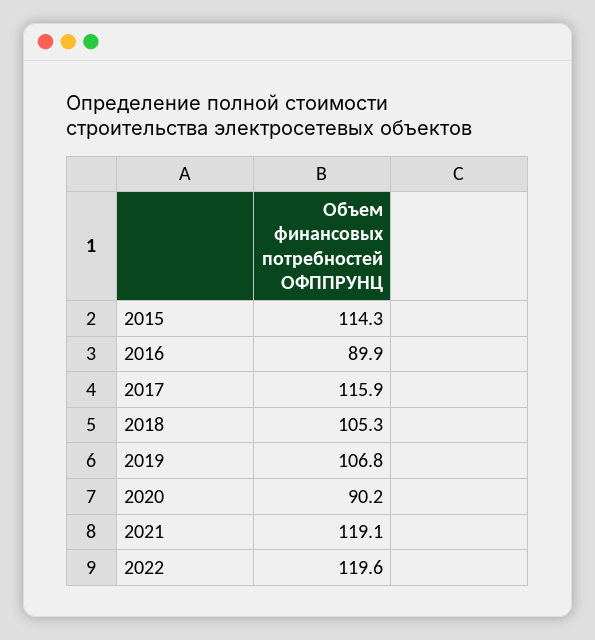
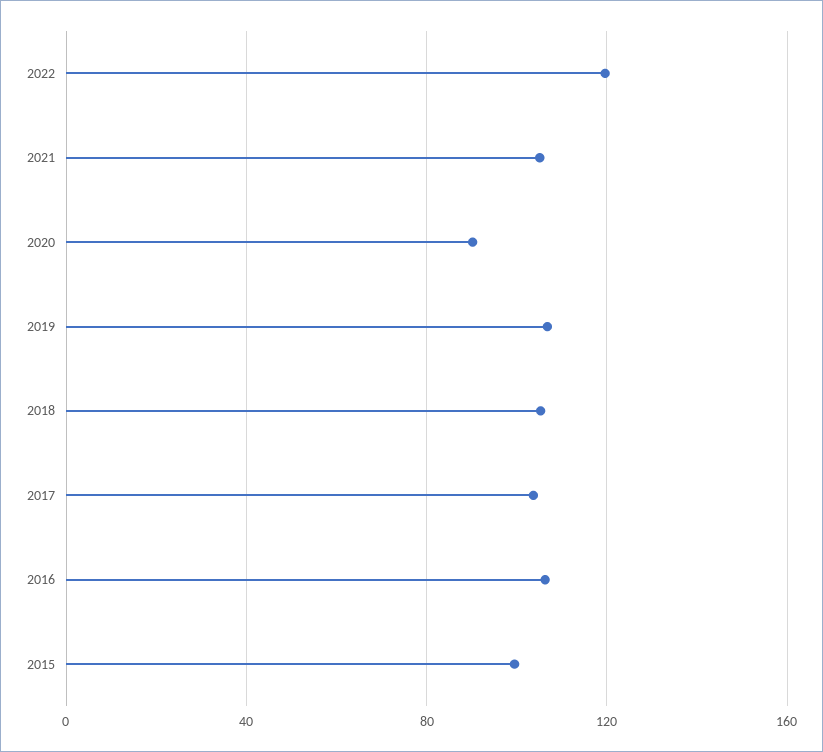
2015: 114.3 -> 100
2016: 89.9 -> 105
2017: 115.9 -> 105
2021: 119.1 -> 105

